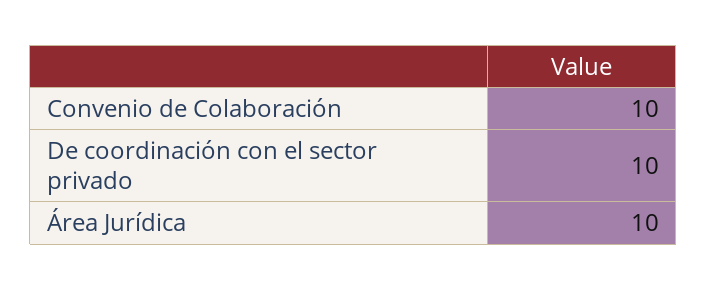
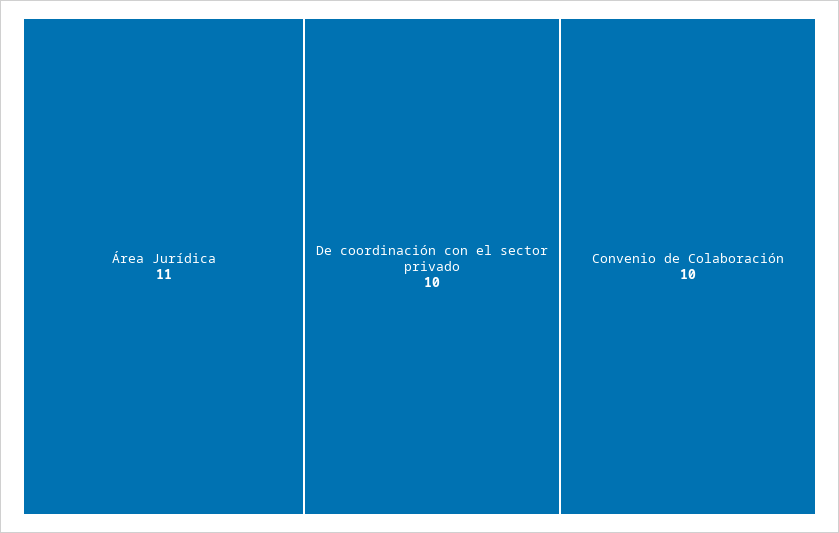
Área Jurídica: 10 -> 11

